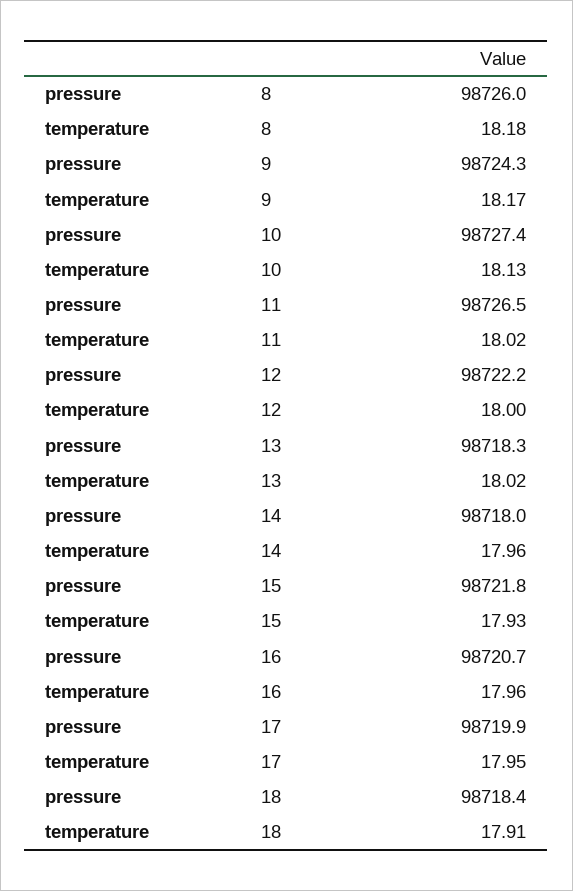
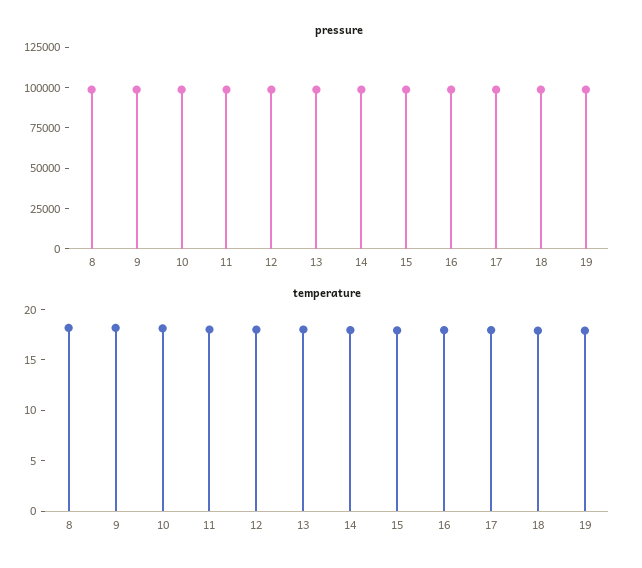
pressure, 19: none -> 100000
temperature, 19: none -> 18

